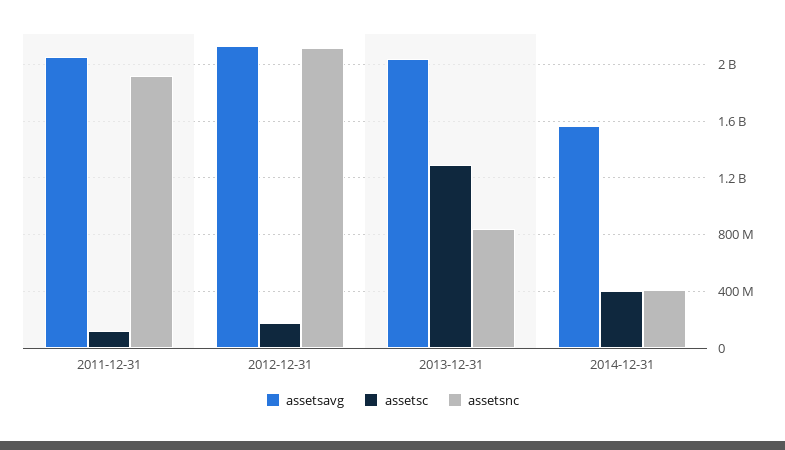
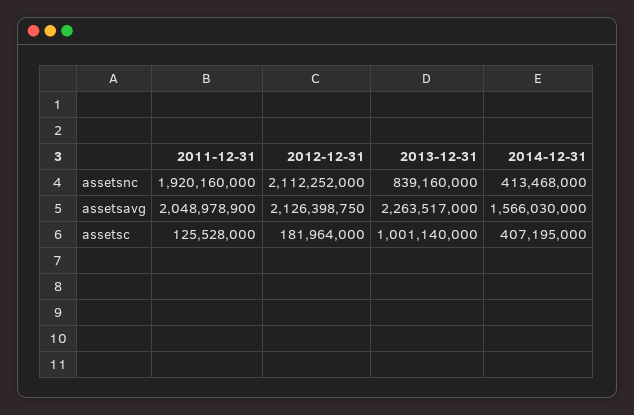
assetsavg, 2013-12-31: 2050000000 -> 2263517000
assetsc, 2013-12-31: 1300000000 -> 1001140000

